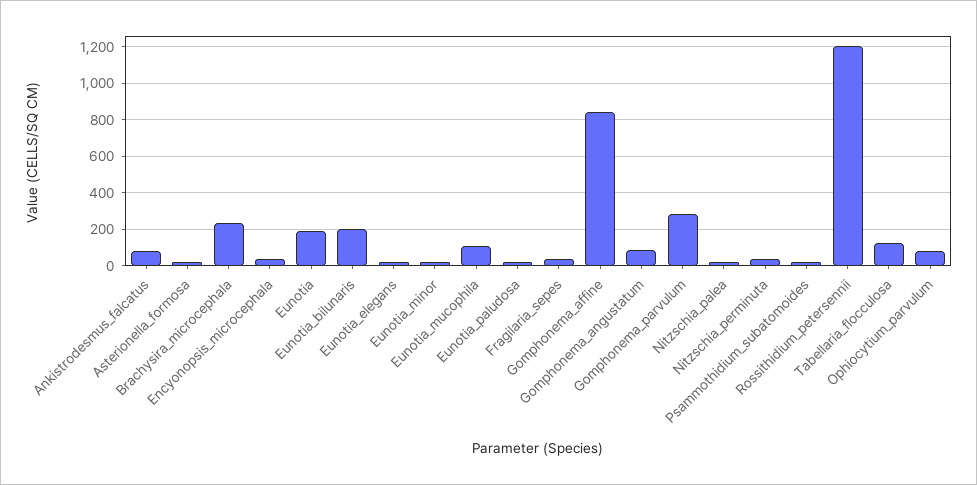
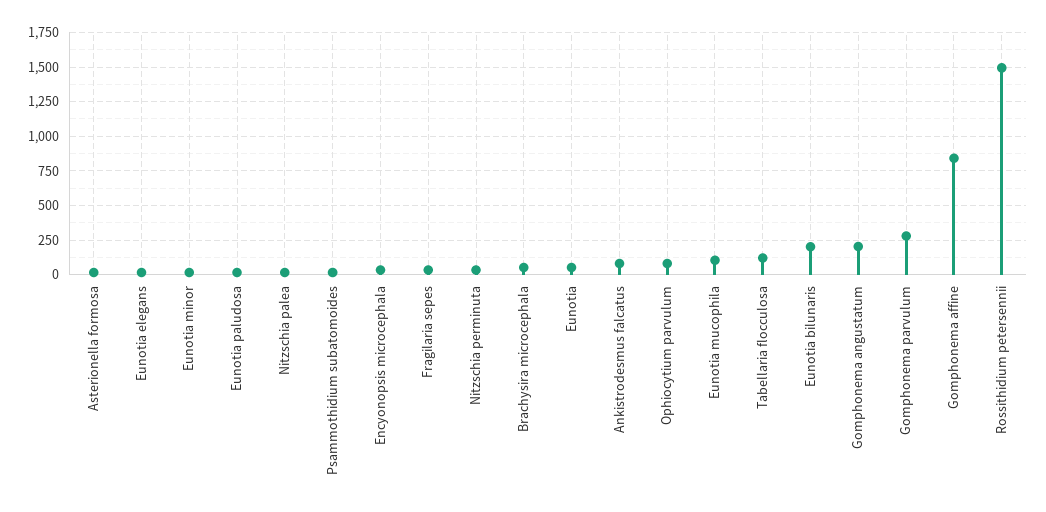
Brachysira_microcephala: 250 -> 50
Eunotia: 200 -> 50
Gomphonema_angustatum: 100 -> 200
Rossithidium_petersennii: 1200 -> 1500

